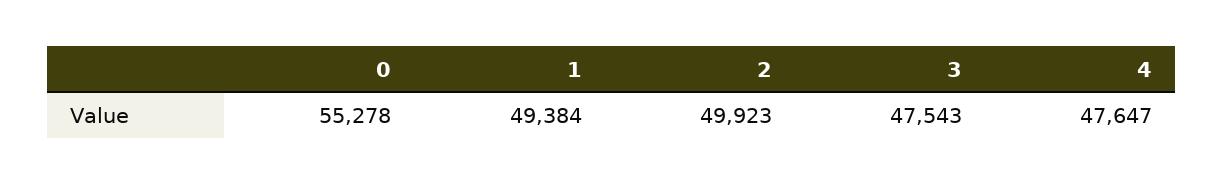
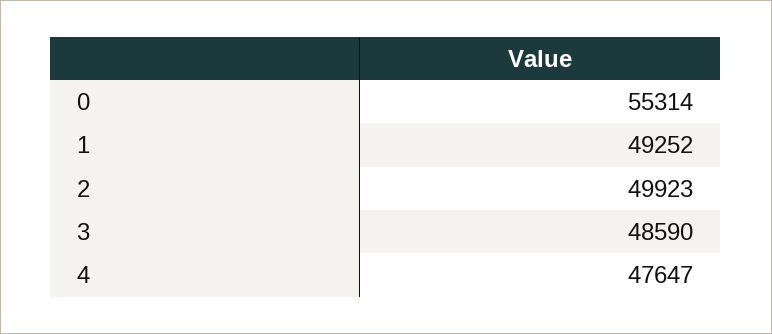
0: 55278 -> 55314
1: 49384 -> 49252
3: 47543 -> 48590

